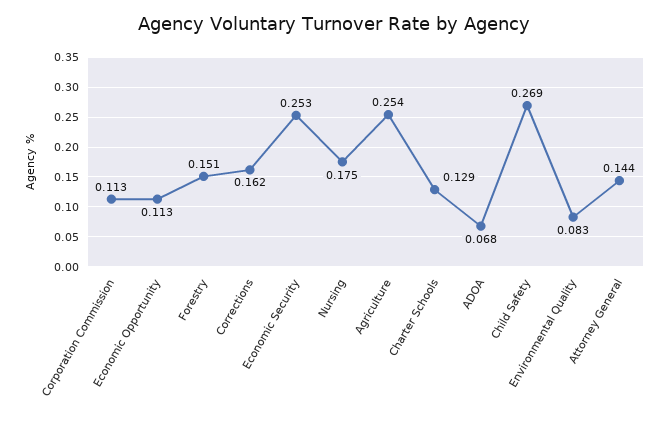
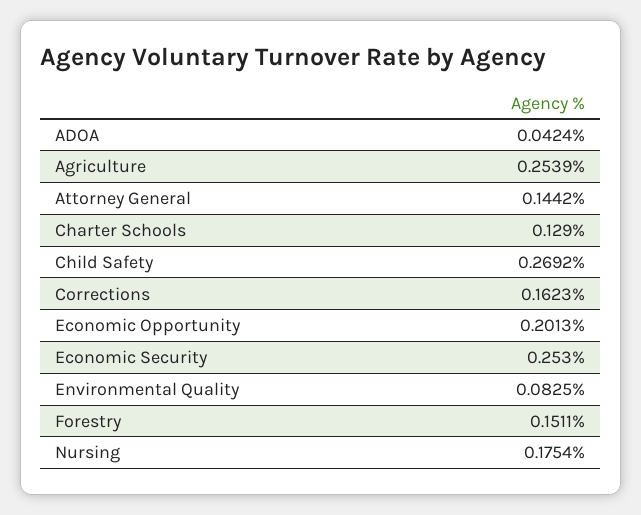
Corporation Commission: 0.113 -> none
Economic Opportunity: 0.113 -> 0.2013
ADOA: 0.068 -> 0.0424

